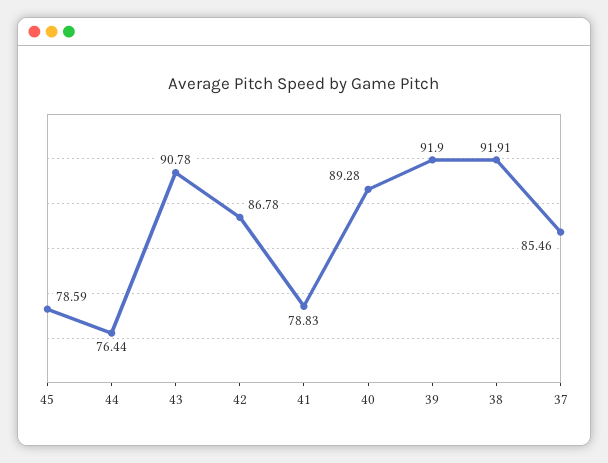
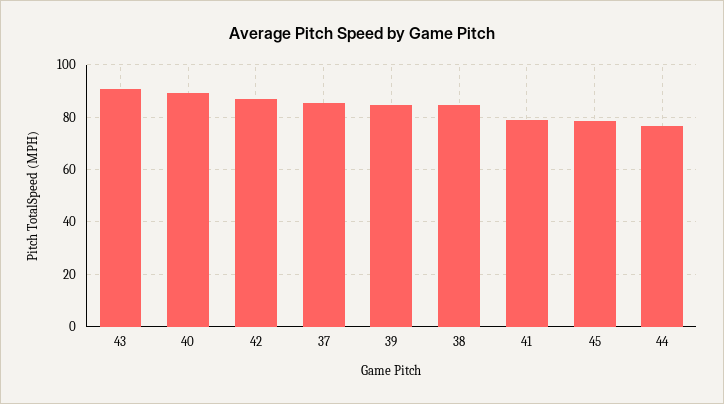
39: 91.9 -> 85
38: 91.91 -> 85

